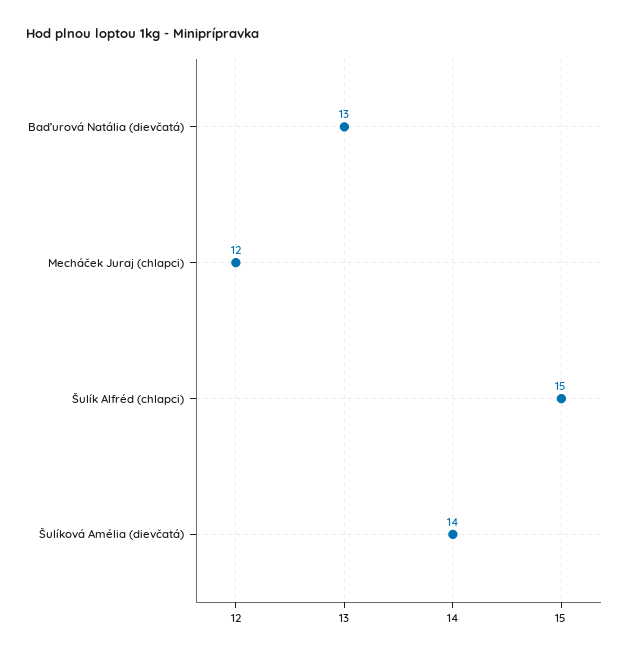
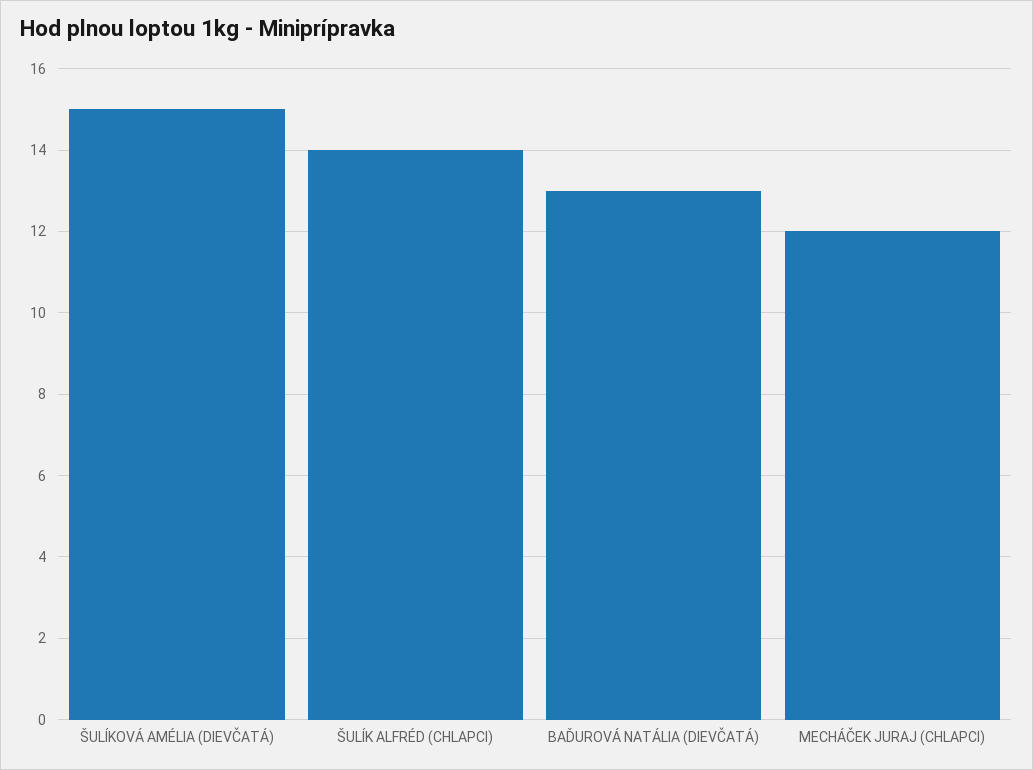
Šulík Alfréd (chlapci): 15 -> 14
Šulíková Amélia (dievčatá): 14 -> 15

